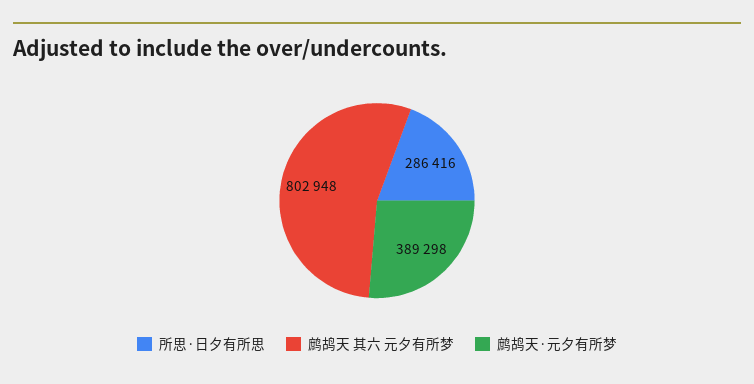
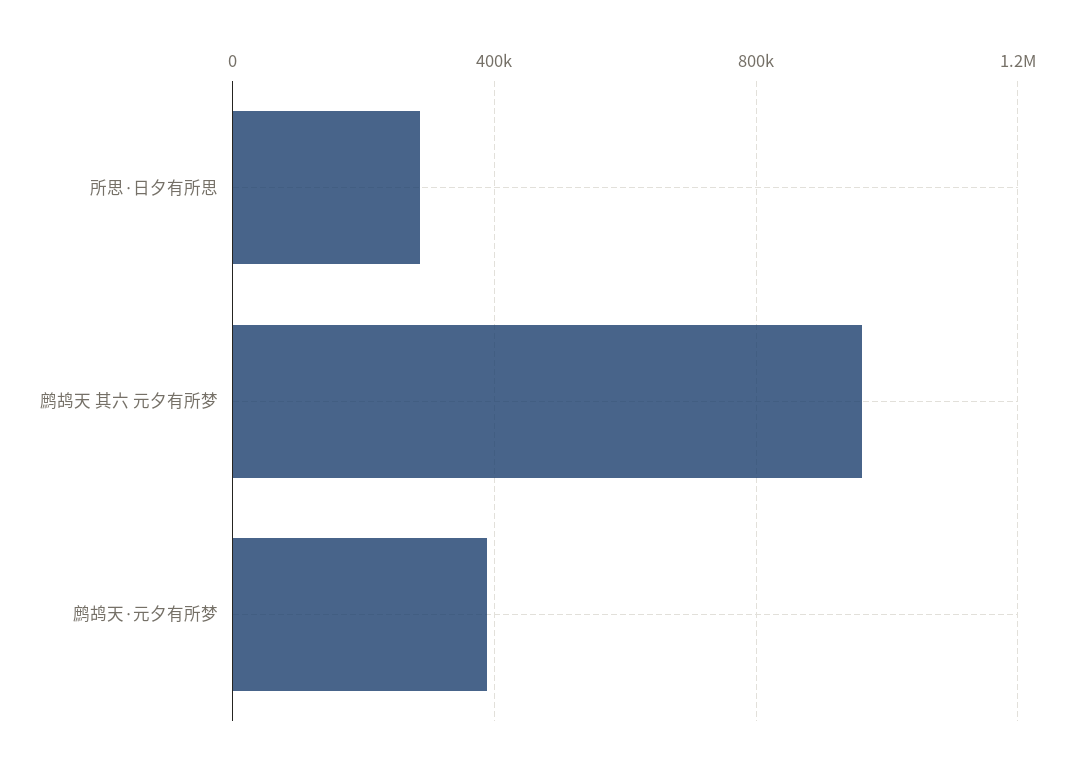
鹧鸪天 其六 元夕有所梦: 802948 -> 950000

